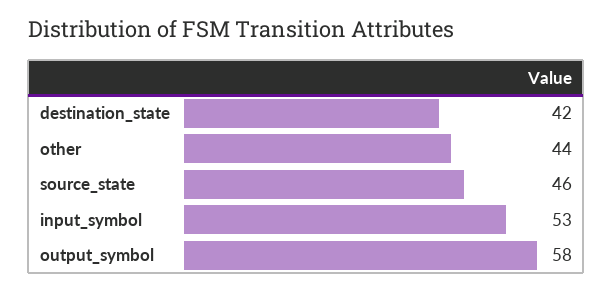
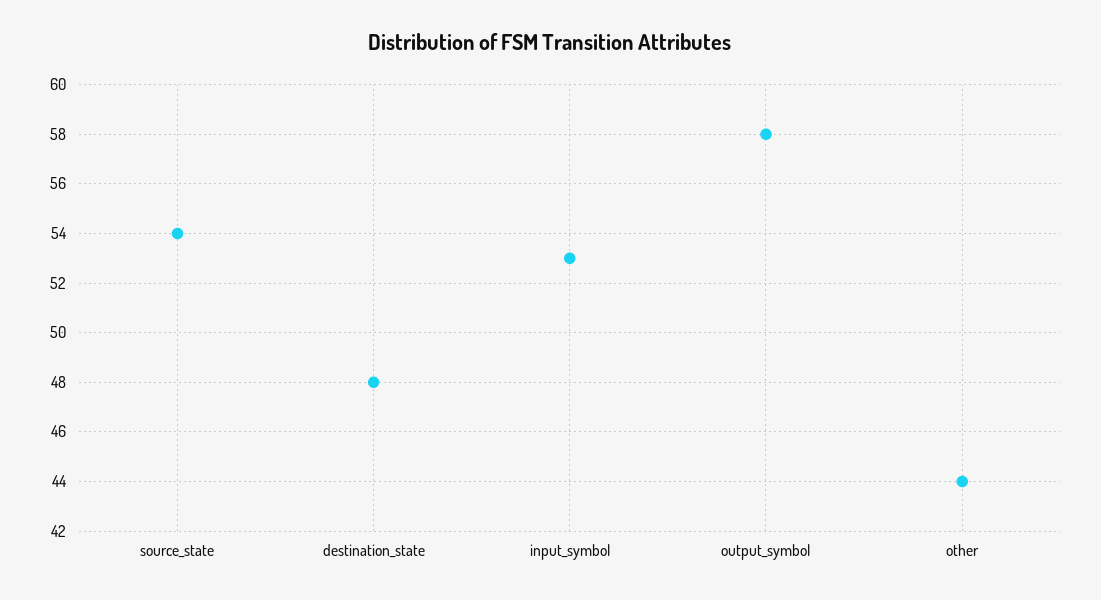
destination_state: 42 -> 48
source_state: 46 -> 54

